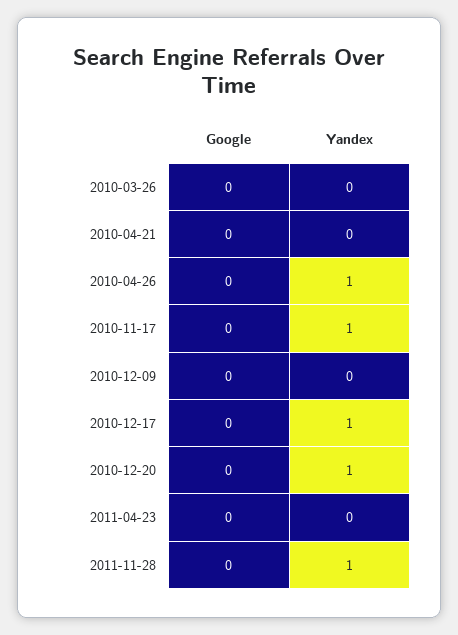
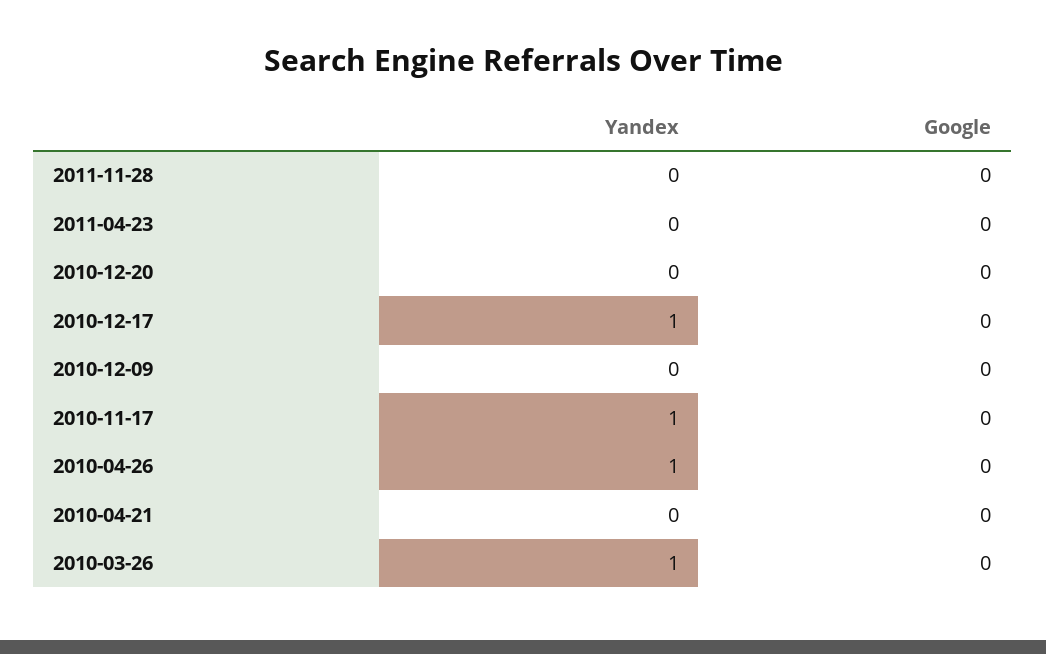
Yandex, 2010-03-26: 0 -> 1
Yandex, 2010-12-20: 1 -> 0
Yandex, 2011-11-28: 1 -> 0

